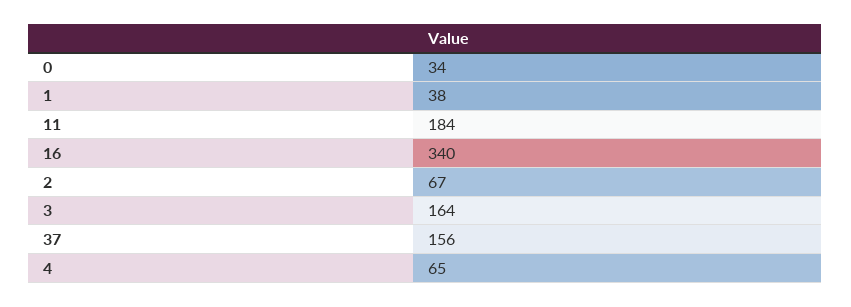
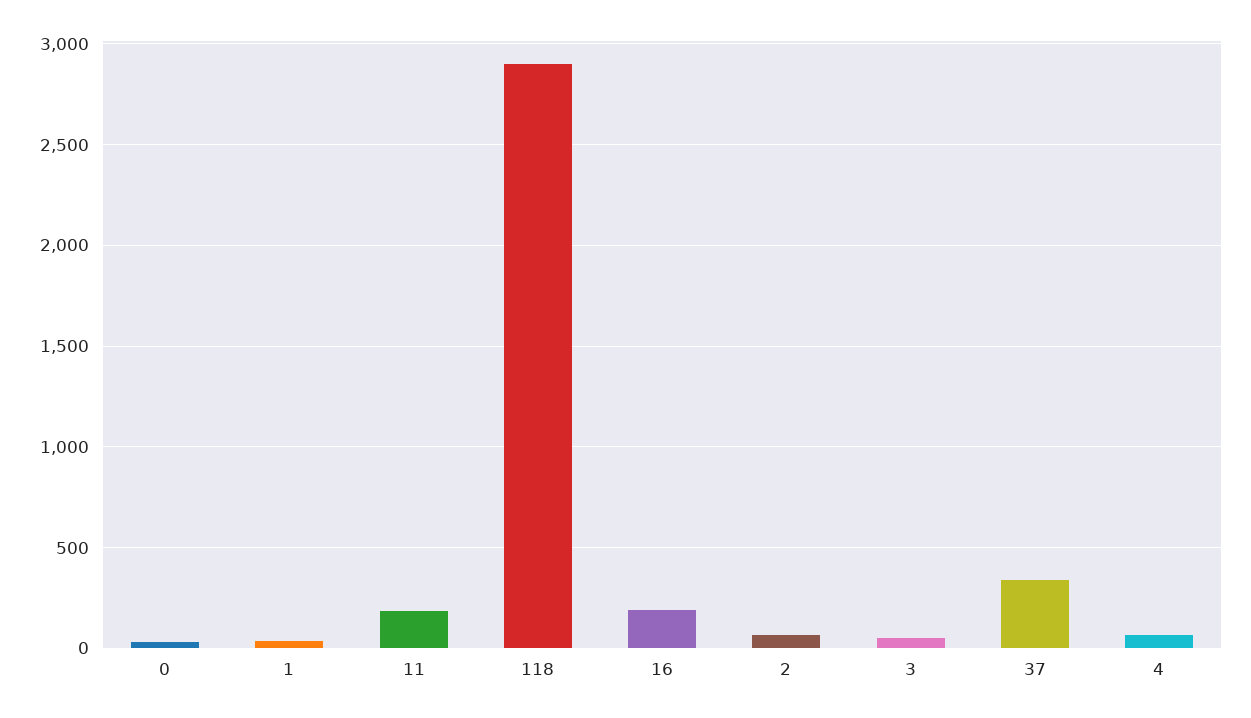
16: 340 -> 200
3: 164 -> 50
37: 156 -> 350
118: none -> 2900

